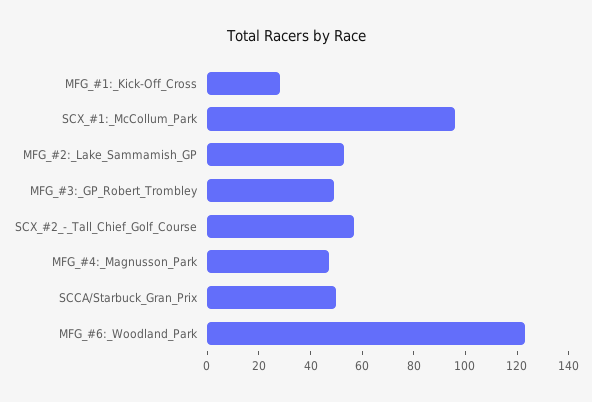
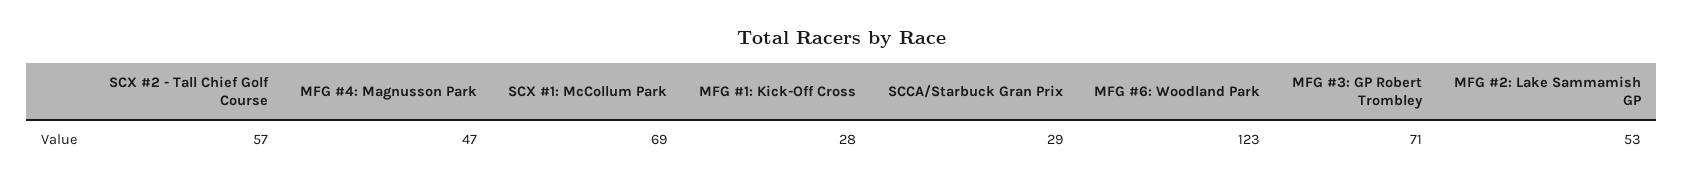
SCX_#1:_McCollum_Park: 95 -> 69
MFG_#3:_GP_Robert_Trombley: 50 -> 71
SCCA/Starbuck_Gran_Prix: 50 -> 29

